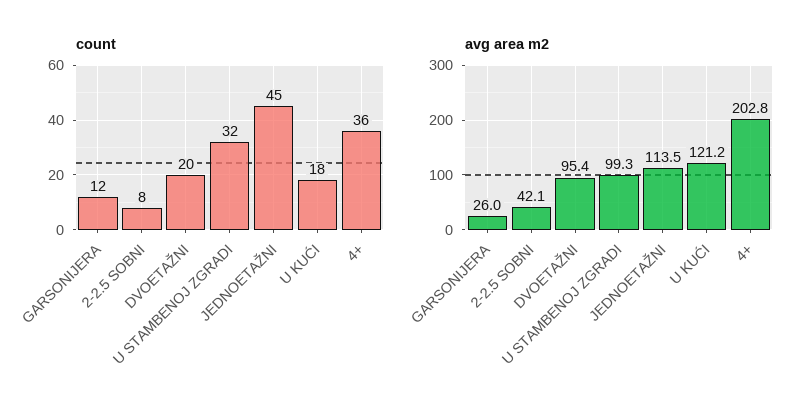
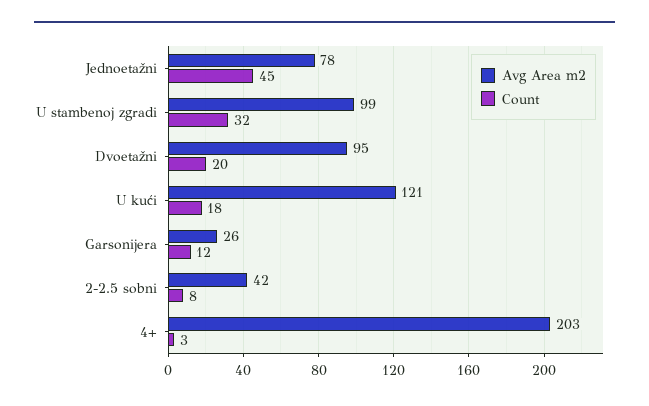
count, 4+: 36 -> 3
avg area m2, JEDNOETAŽNI: 113.5 -> 78

